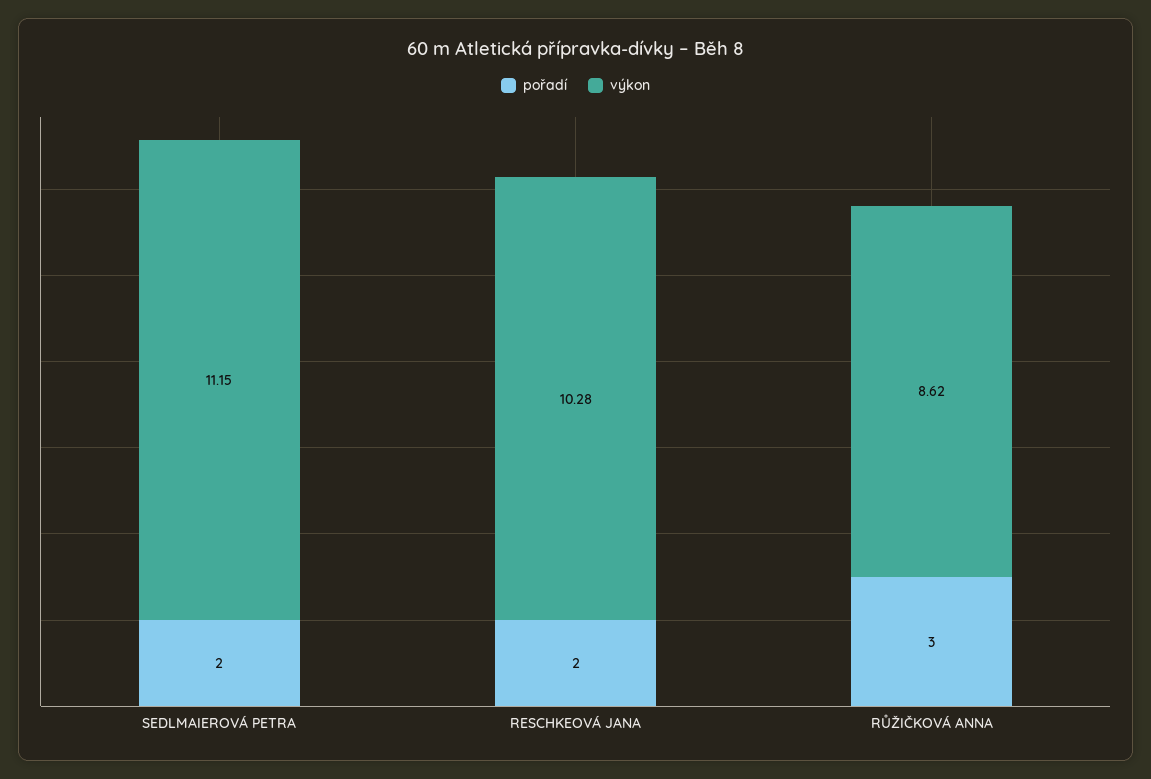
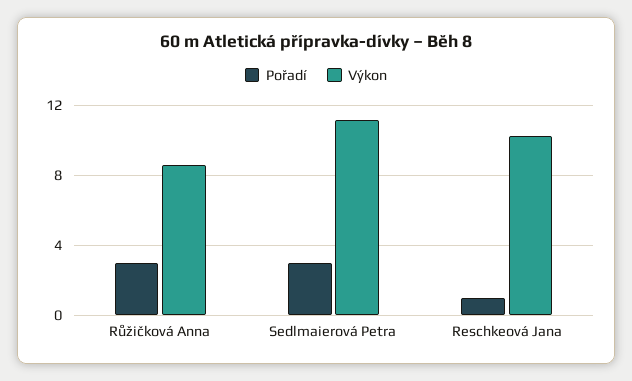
pořadí, SEDLMAIEROVÁ PETRA: 2 -> 3
pořadí, RESCHKEOVÁ JANA: 2 -> 1

